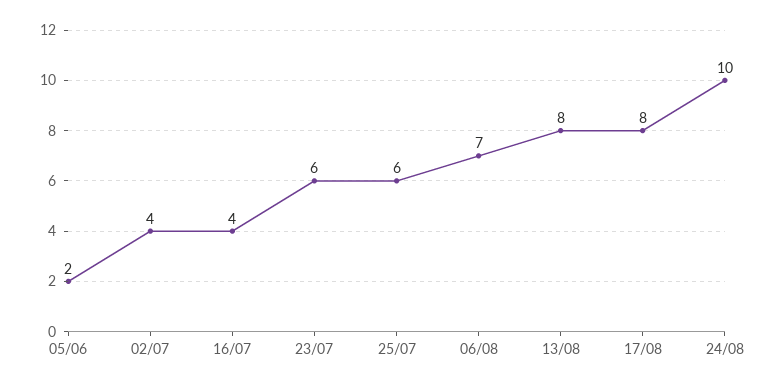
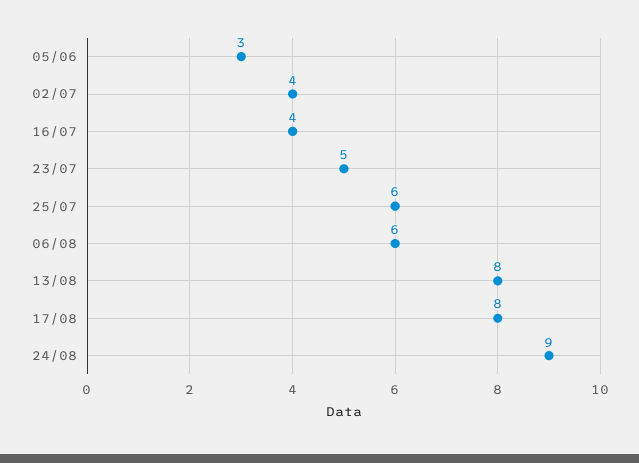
05/06: 2 -> 3
23/07: 6 -> 5
06/08: 7 -> 6
24/08: 10 -> 9

